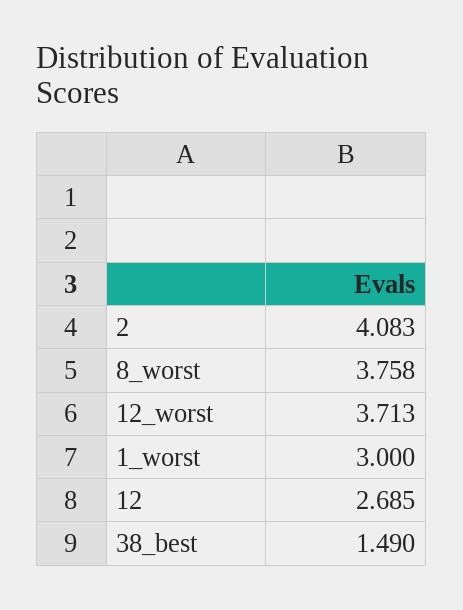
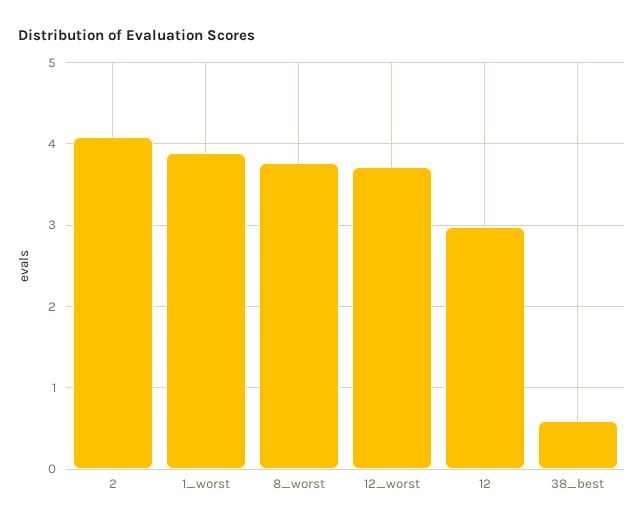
1_worst: 3 -> 3.9
12: 2.685 -> 3
38_best: 1.49 -> 0.6

